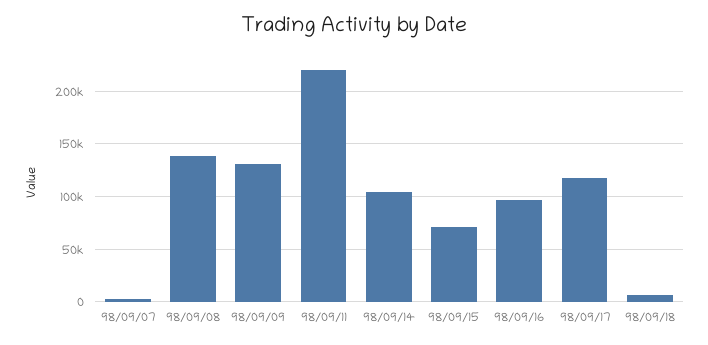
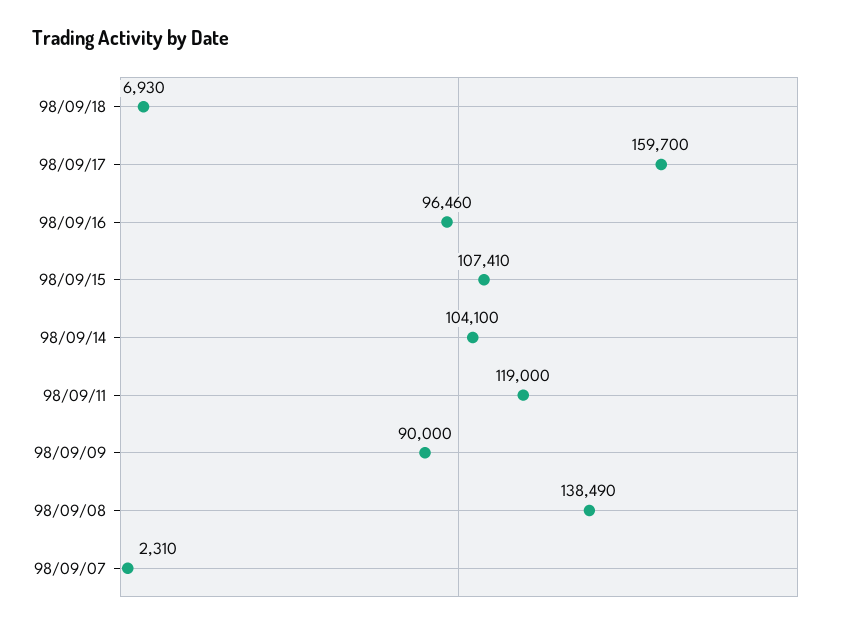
98/09/09: 130000 -> 90000
98/09/11: 220000 -> 119000
98/09/15: 70000 -> 107410
98/09/17: 120000 -> 159700

